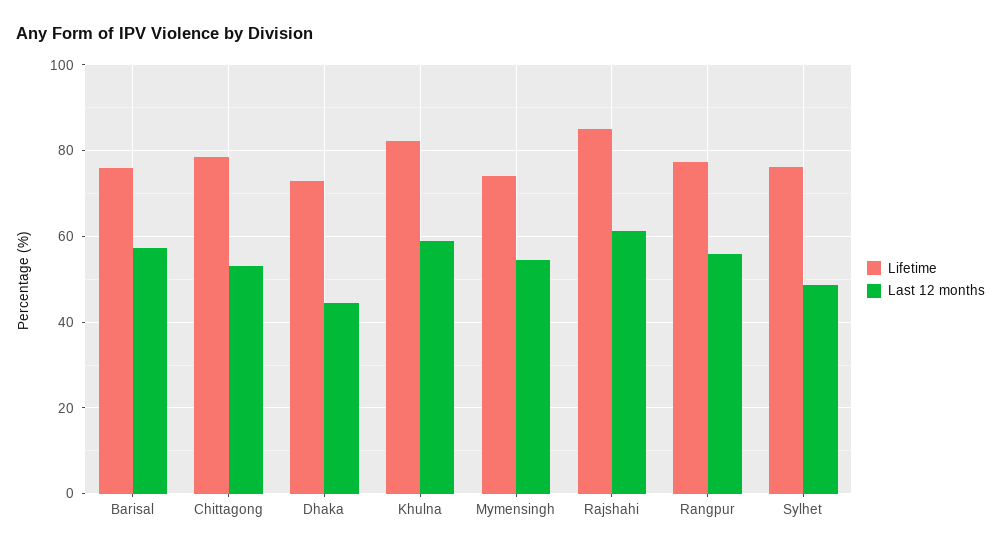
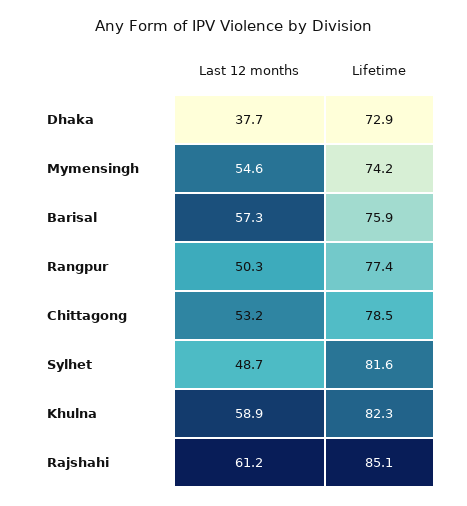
Last 12 months, Dhaka: 44 -> 37.7
Last 12 months, Rangpur: 56 -> 50.3
Lifetime, Sylhet: 76 -> 81.6

